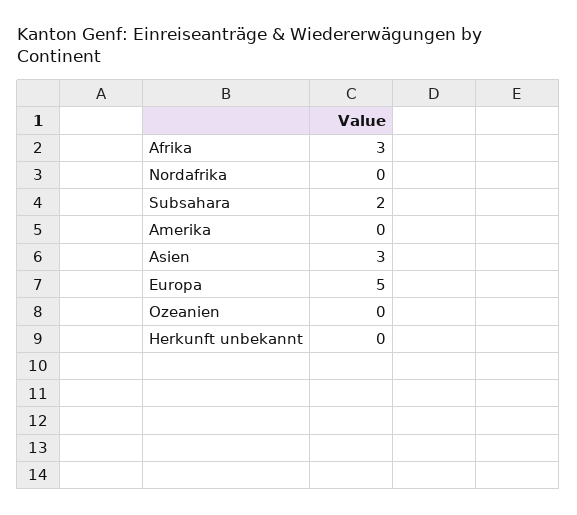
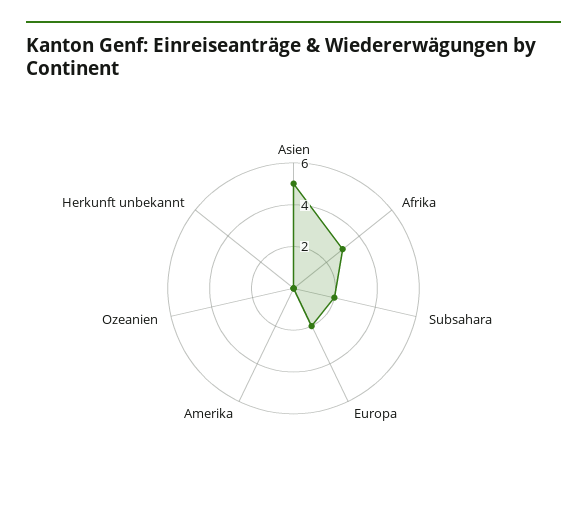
Nordafrika: 0 -> none
Asien: 3 -> 5
Europa: 5 -> 2

